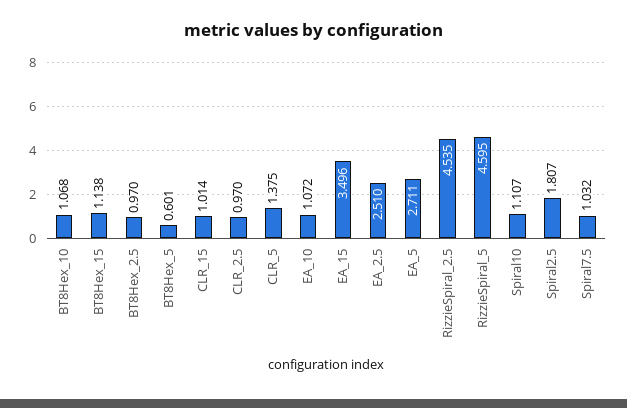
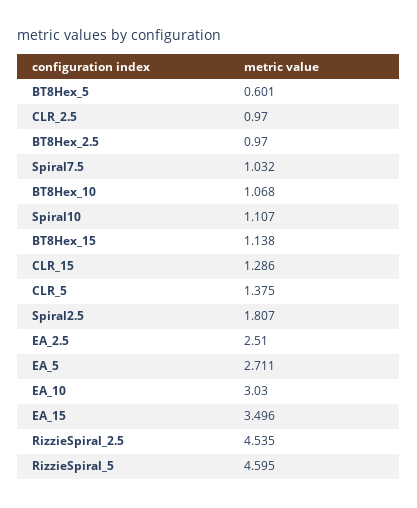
CLR_15: 1.014 -> 1.286
EA_10: 1.072 -> 3.03

